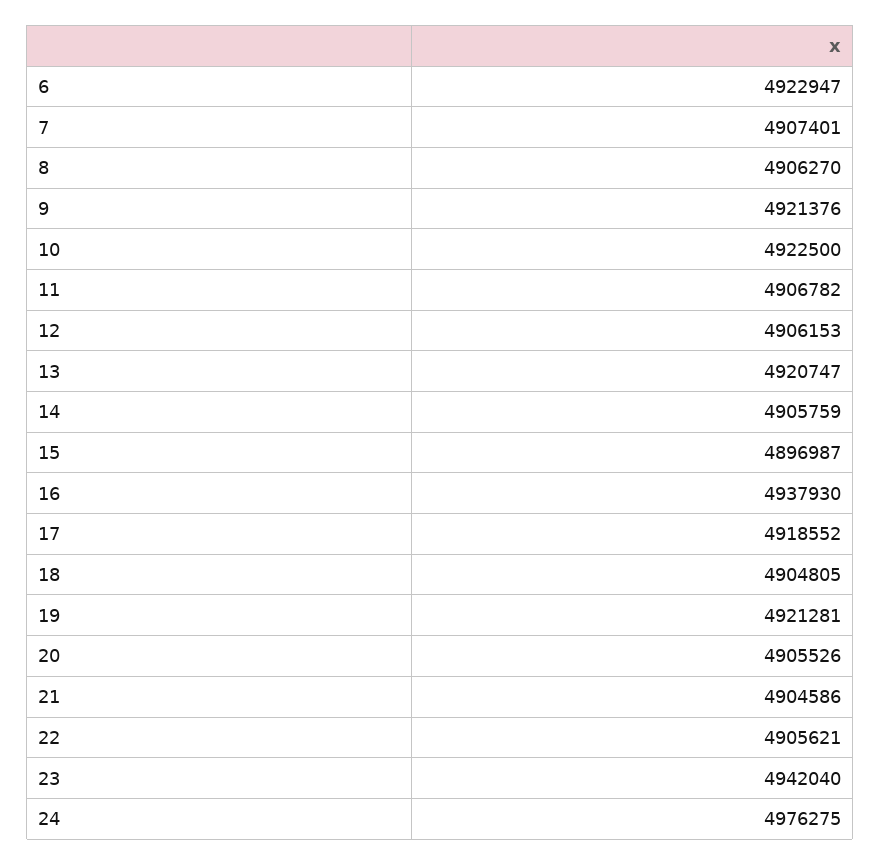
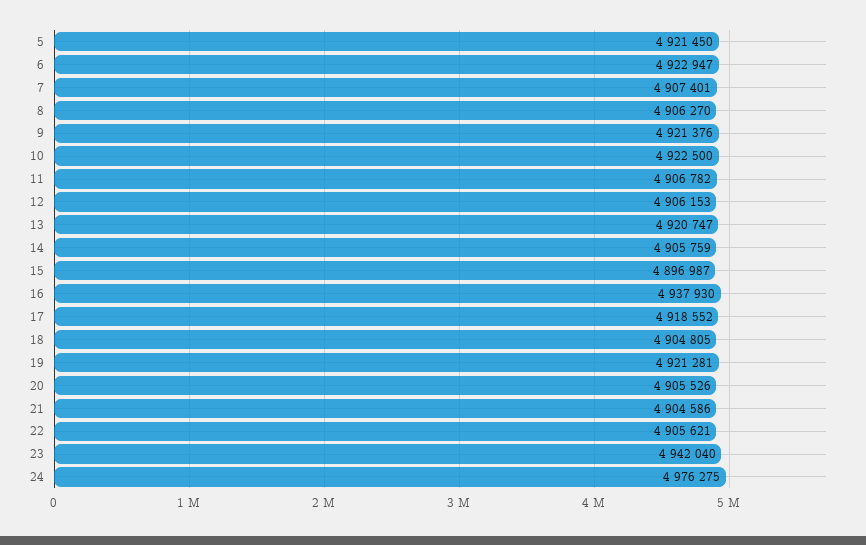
5: none -> 4921450

